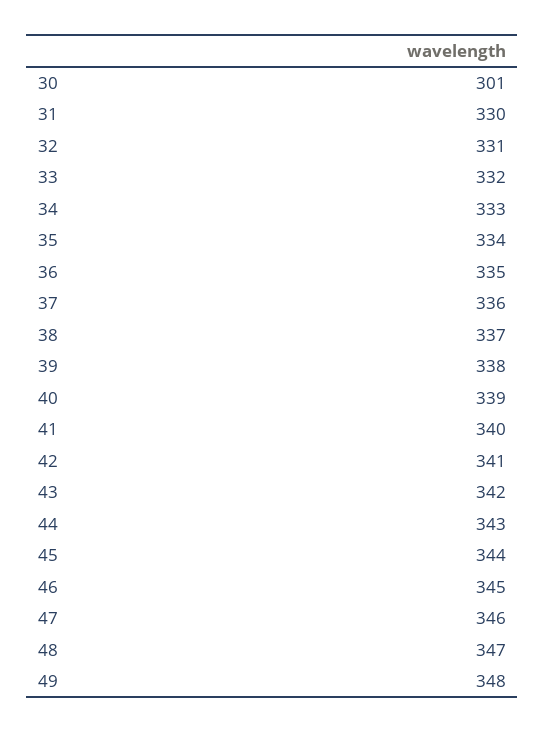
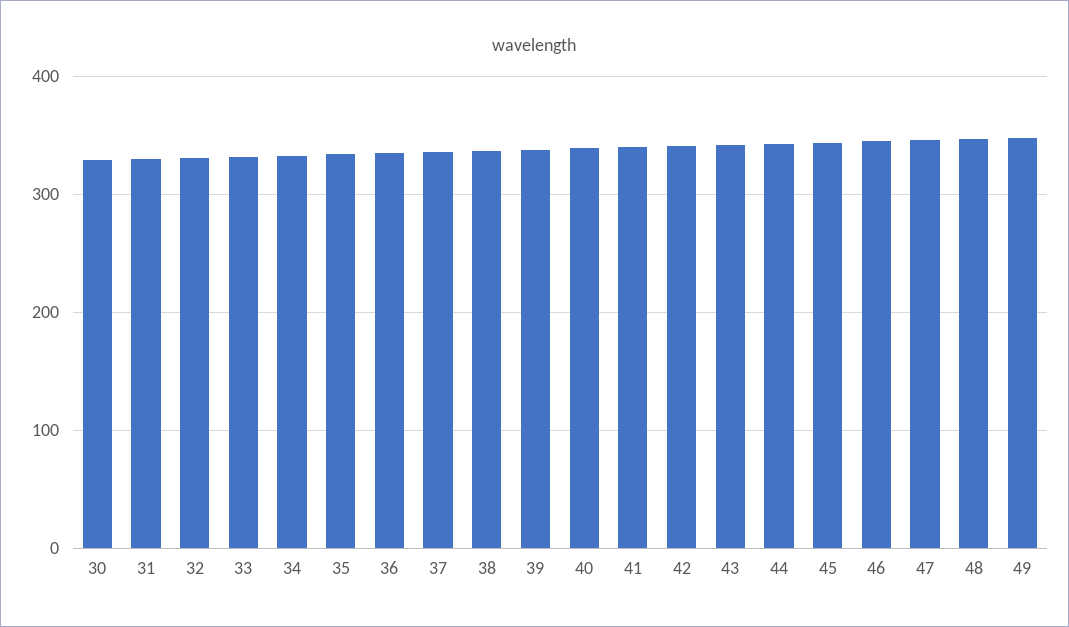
30: 301 -> 330

